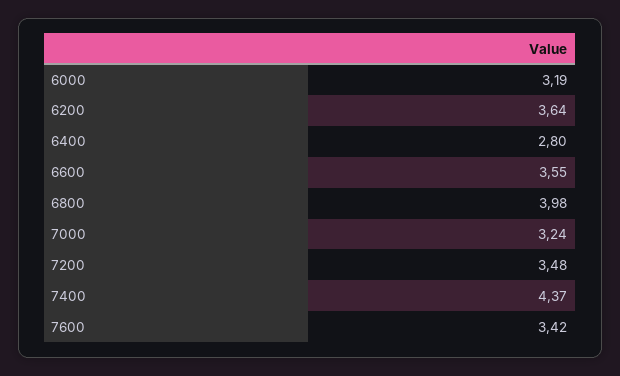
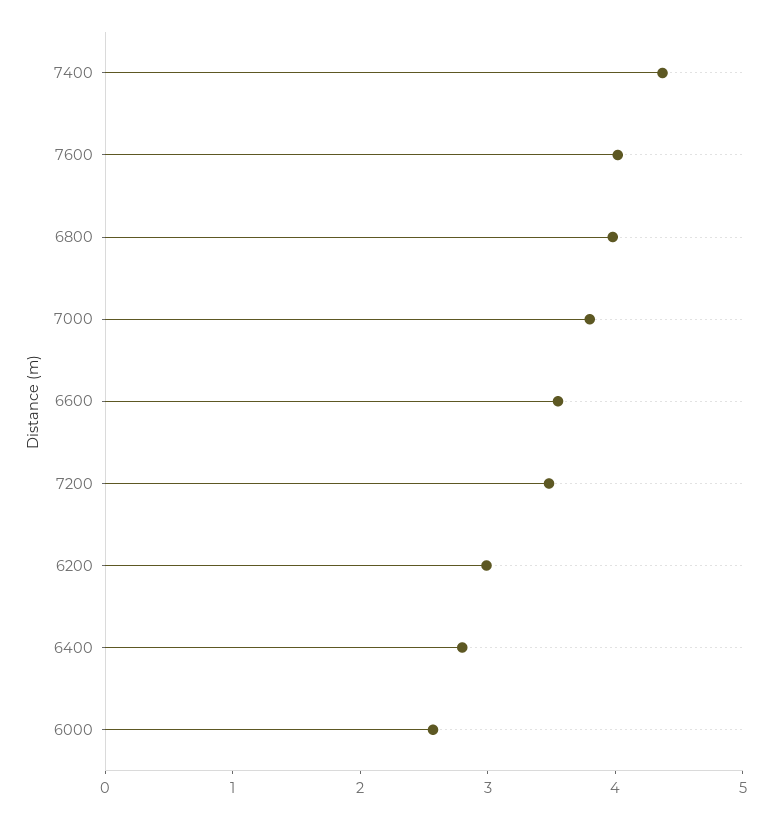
6000: 3.19 -> 2.6
6200: 3.64 -> 3
7000: 3.24 -> 3.8
7600: 3.42 -> 4

